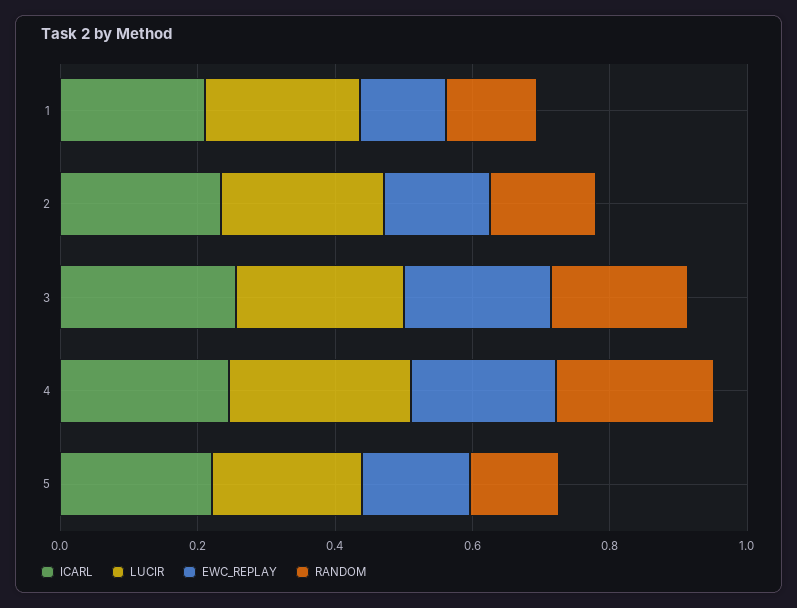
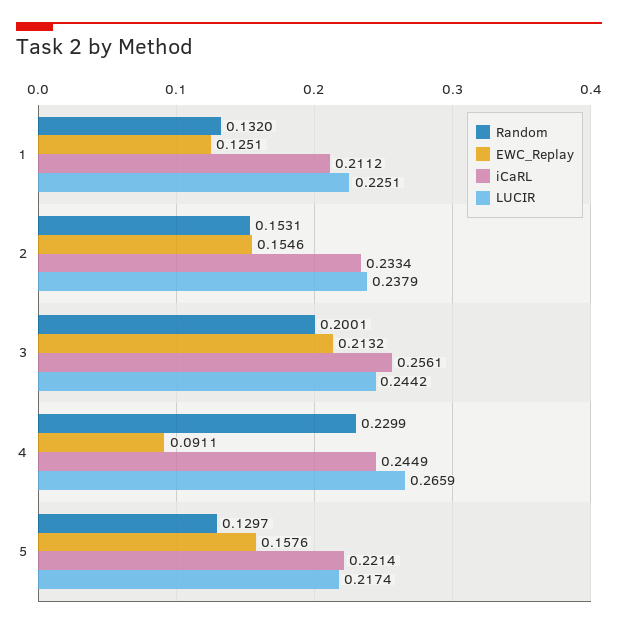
EWC_REPLAY, 4: 0.2 -> 0.0911

